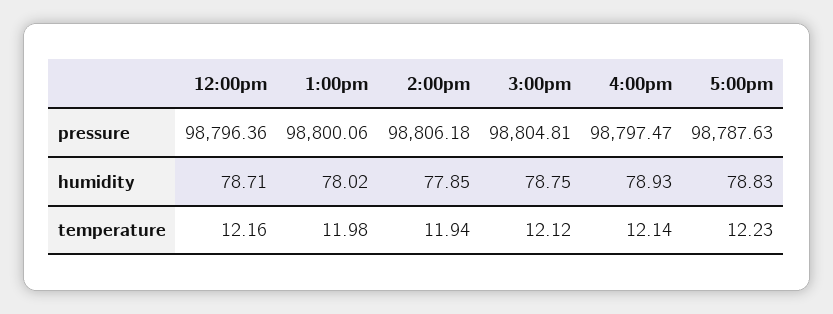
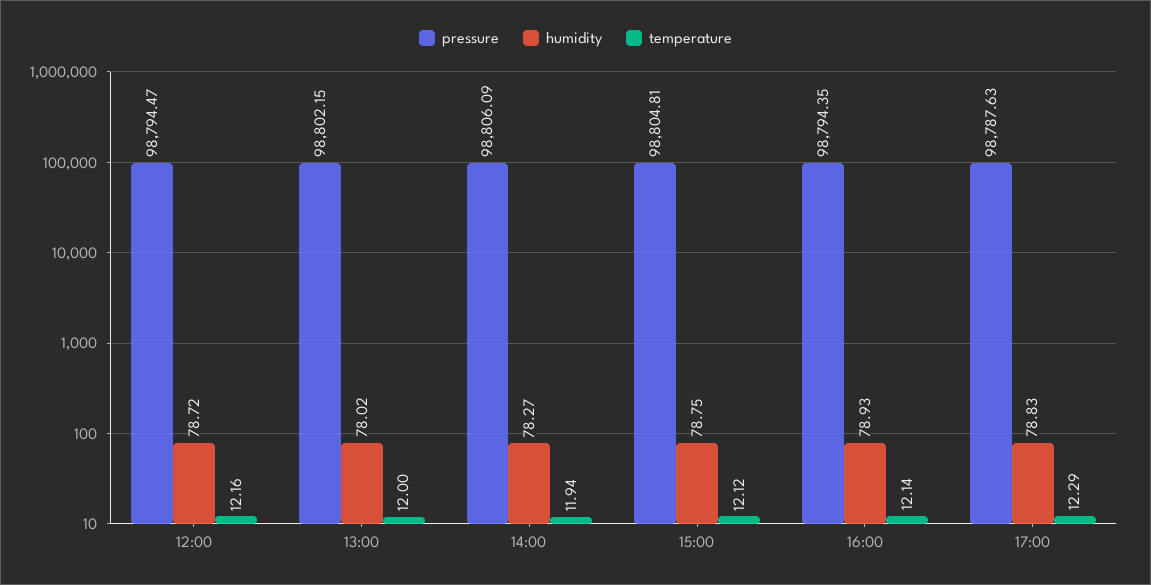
pressure, 12:00pm: 98796.36 -> 98794.47
pressure, 1:00pm: 98800.06 -> 98802.15
pressure, 2:00pm: 98806.18 -> 98806.09
pressure, 4:00pm: 98797.47 -> 98794.35
humidity, 12:00pm: 78.71 -> 78.72
humidity, 2:00pm: 77.85 -> 78.27
temperature, 1:00pm: 11.98 -> 12
temperature, 5:00pm: 12.23 -> 12.29

